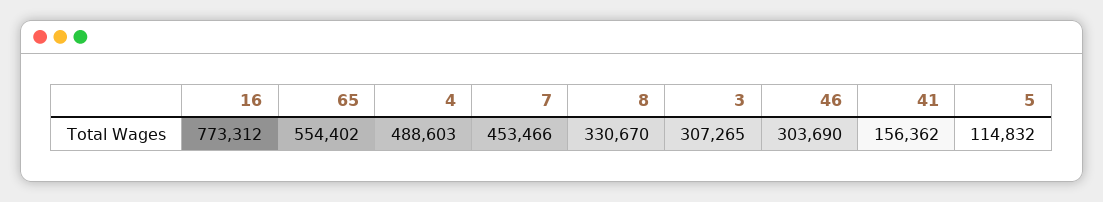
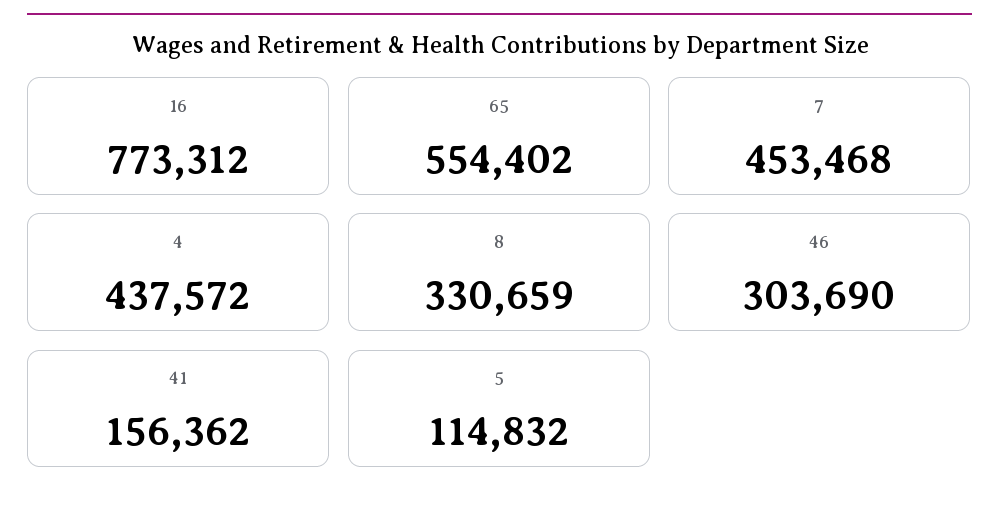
4: 488603 -> 437572
7: 453466 -> 453468
8: 330670 -> 330659
3: 307265 -> none

